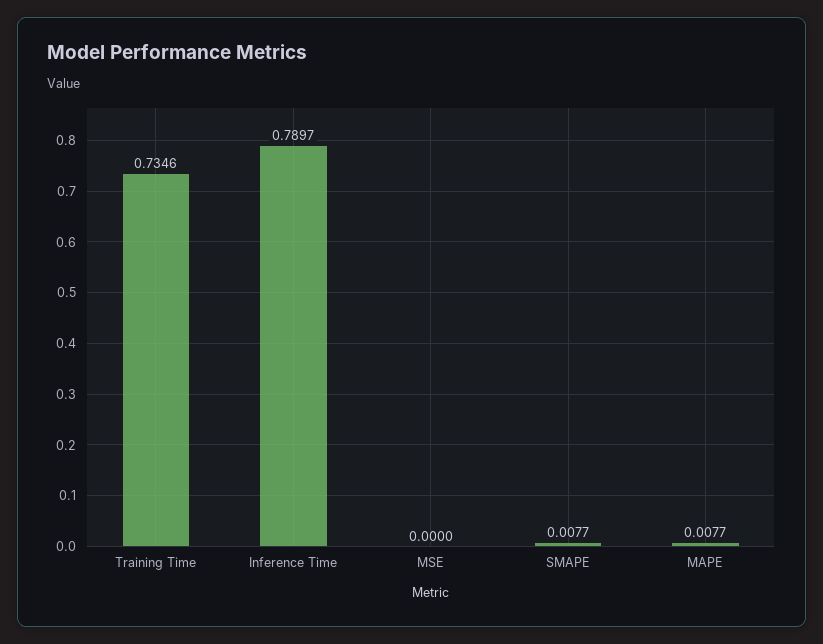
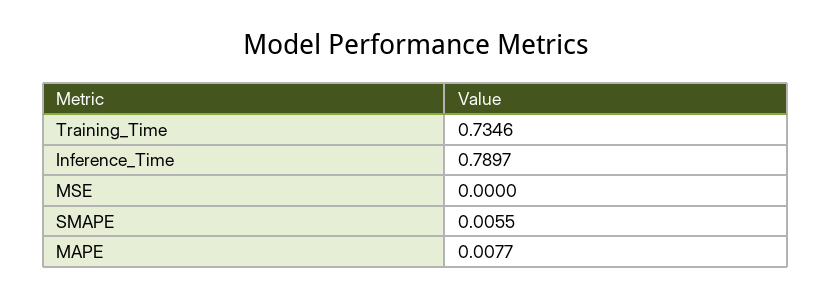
SMAPE: 0.0077 -> 0.0055

